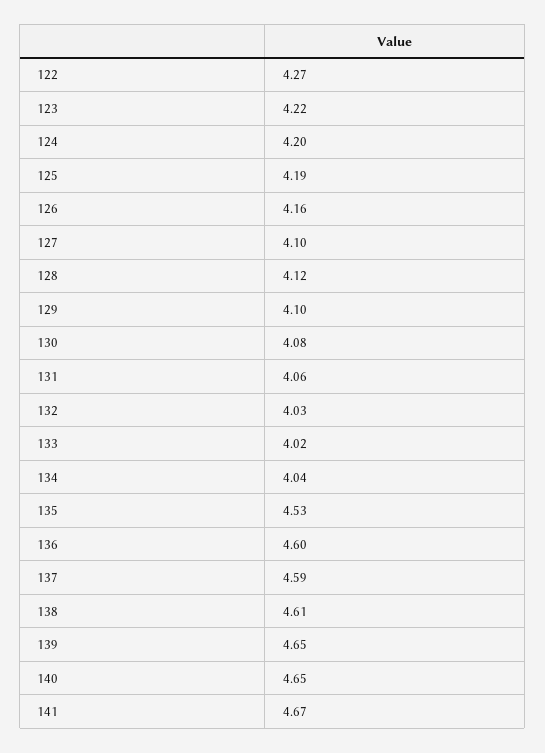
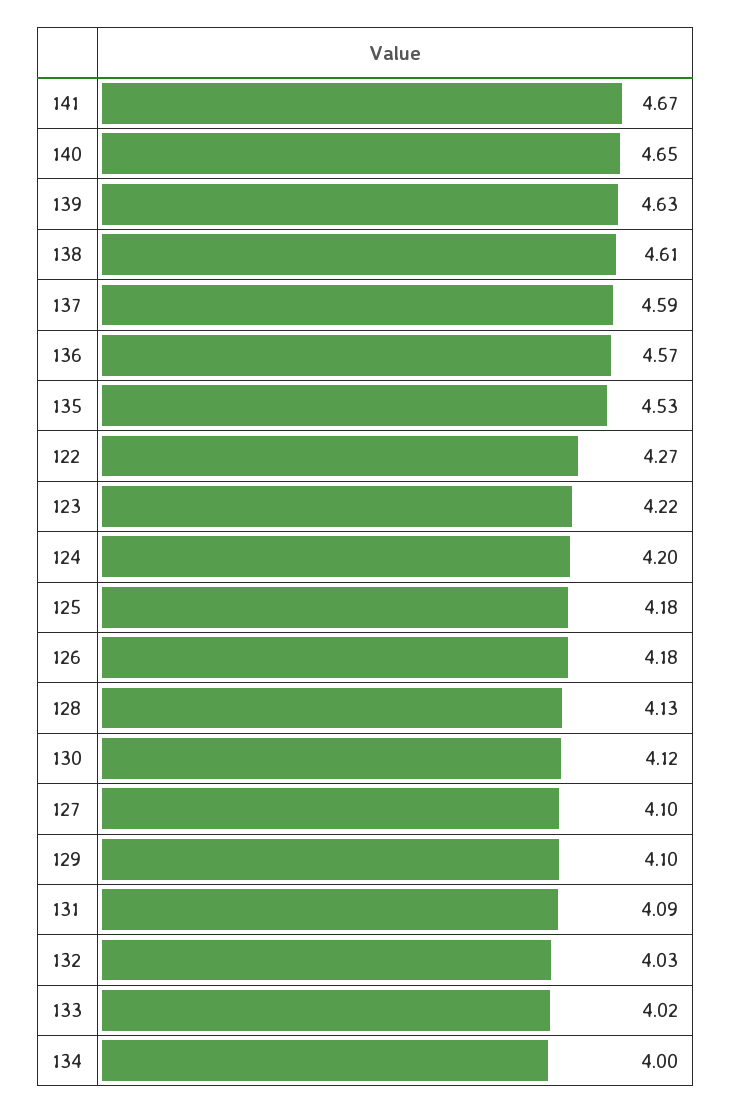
125: 4.19 -> 4.18
126: 4.16 -> 4.18
128: 4.12 -> 4.13
130: 4.08 -> 4.12
131: 4.06 -> 4.09
134: 4.04 -> 4
136: 4.6 -> 4.57
139: 4.65 -> 4.63

